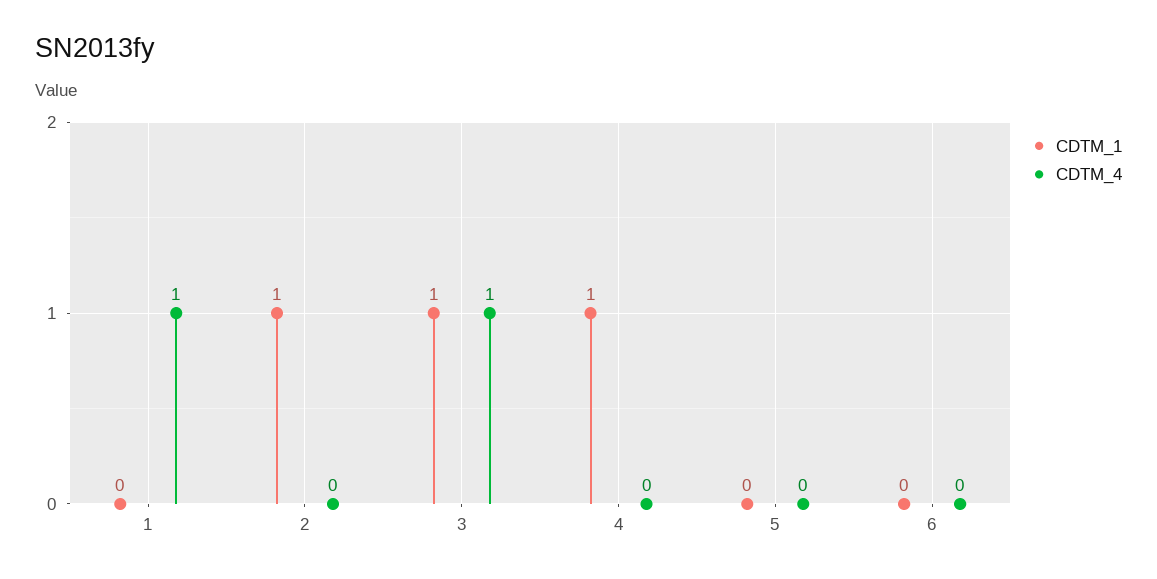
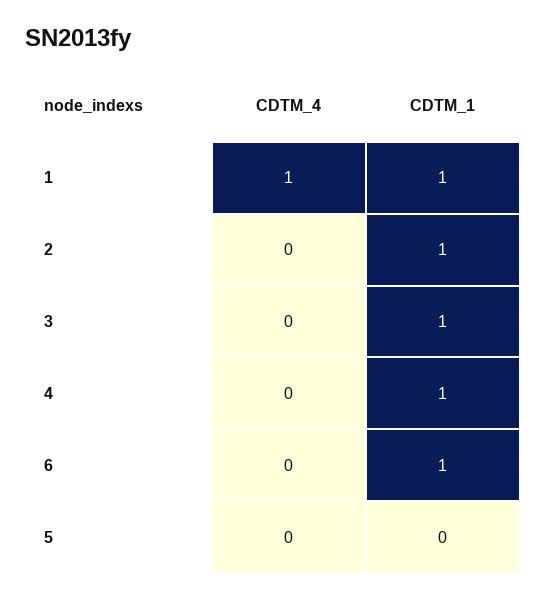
CDTM_1, 1: 0 -> 1
CDTM_4, 3: 1 -> 0
CDTM_1, 6: 0 -> 1

